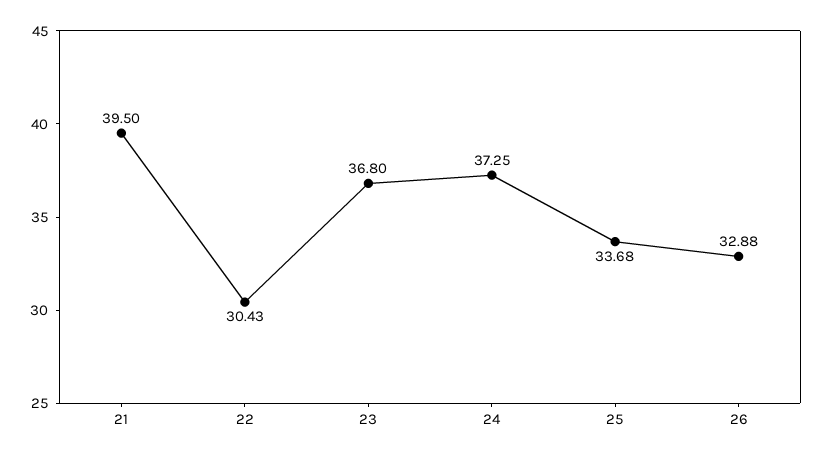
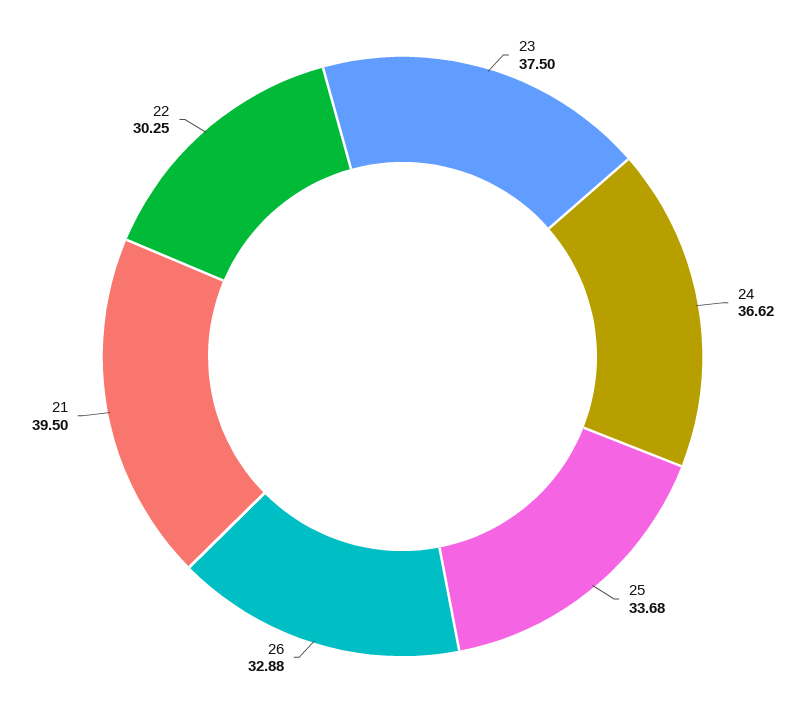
22: 30.43 -> 30.25
23: 36.8 -> 37.5
24: 37.25 -> 36.62

